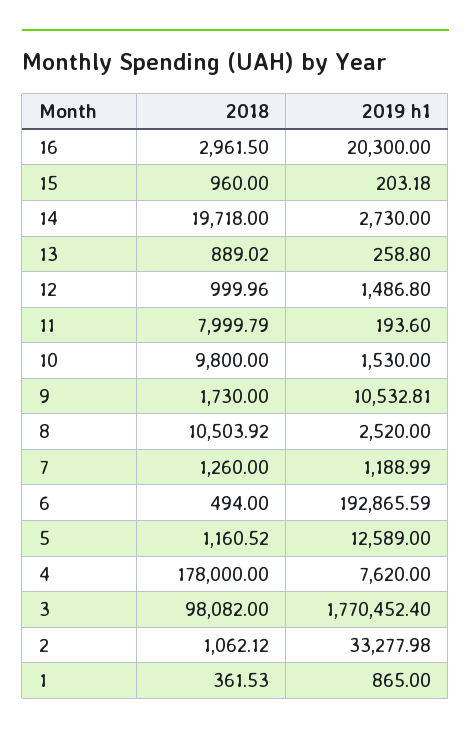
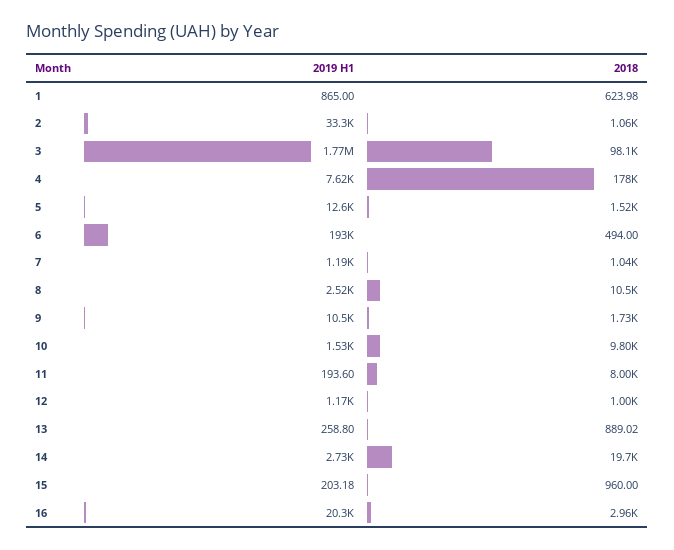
2019 h1, 12: 1486.8 -> 1170
2018, 7: 1260 -> 1040
2018, 5: 1160.52 -> 1520
2018, 1: 361.53 -> 623.98

